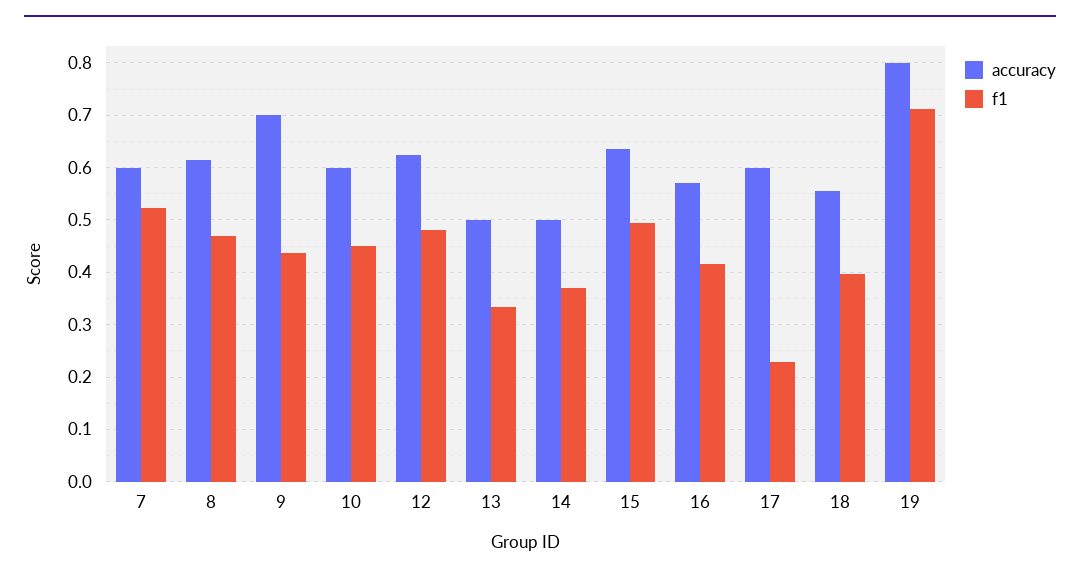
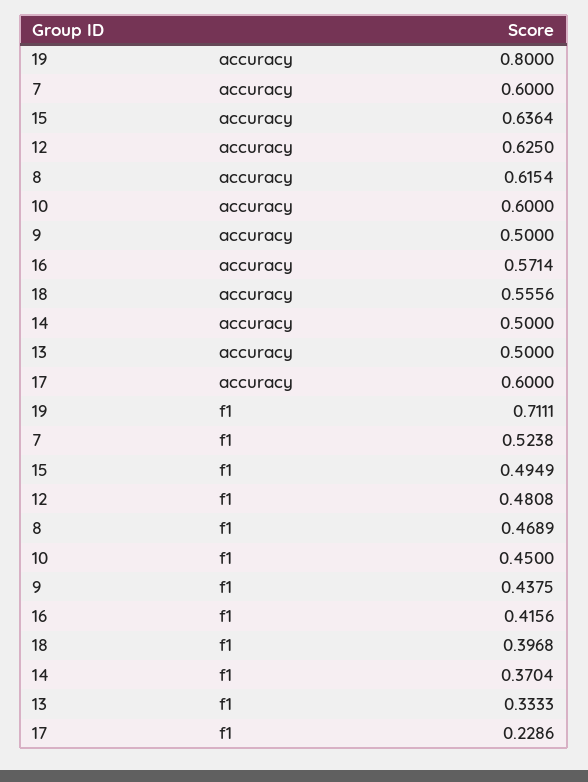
accuracy, 9: 0.7 -> 0.5

